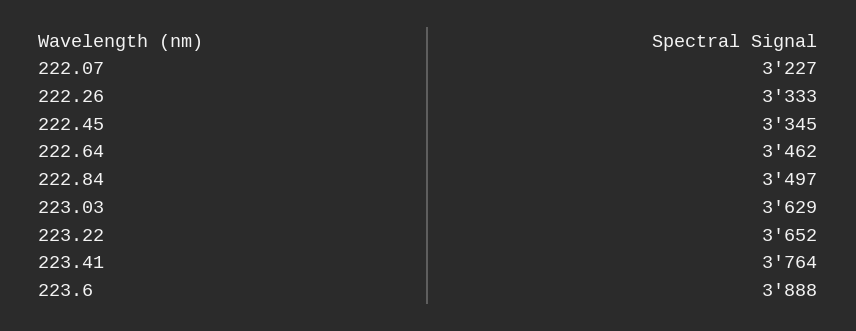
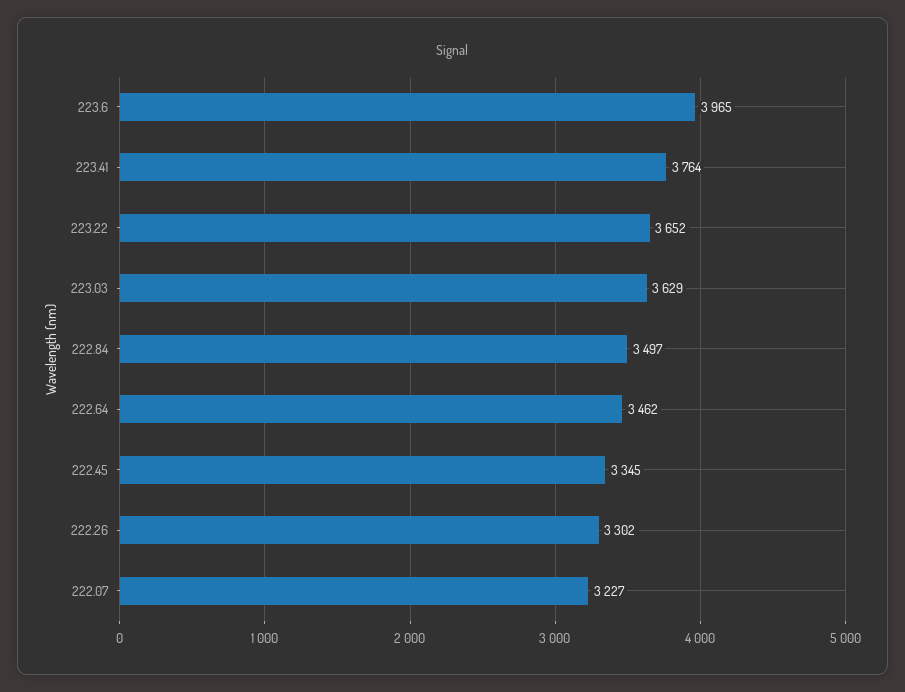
222.26: 3333 -> 3302
223.6: 3888 -> 3965

